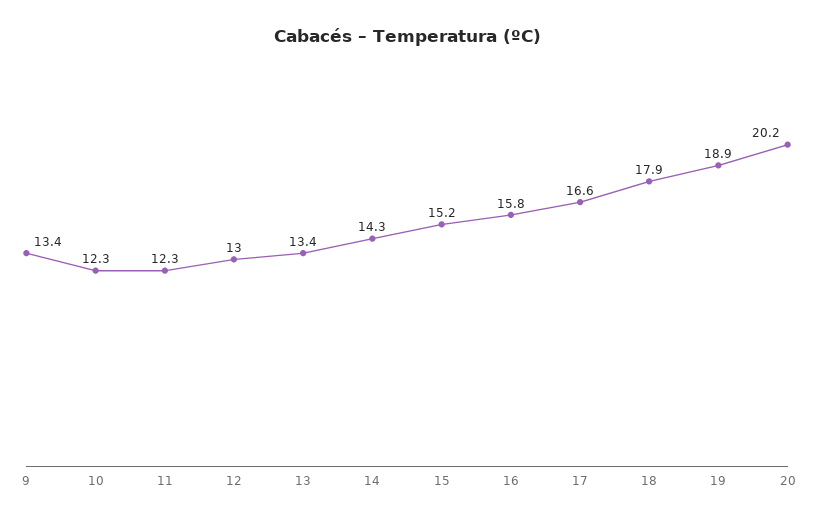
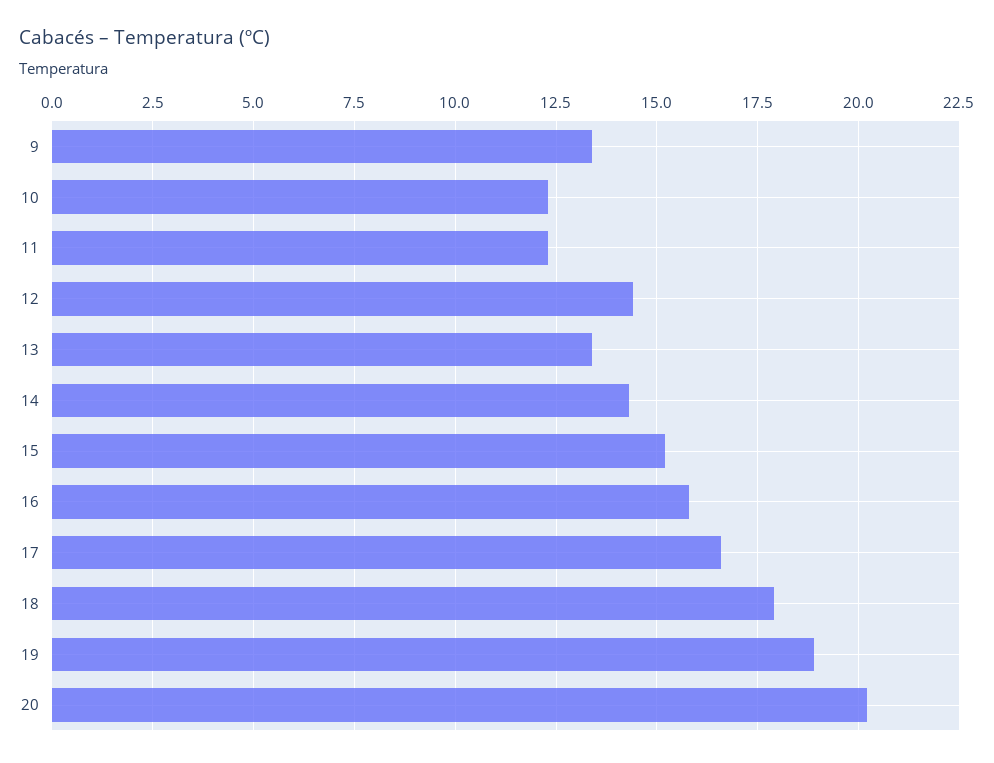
12: 13 -> 14.5

